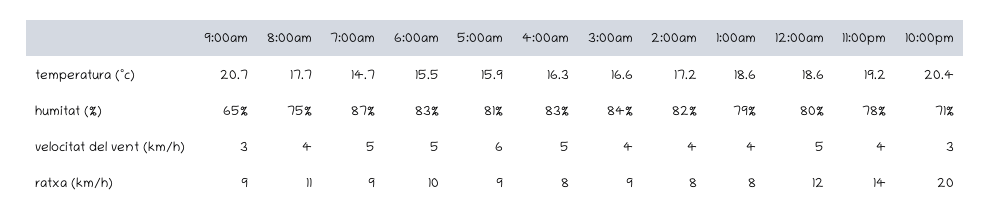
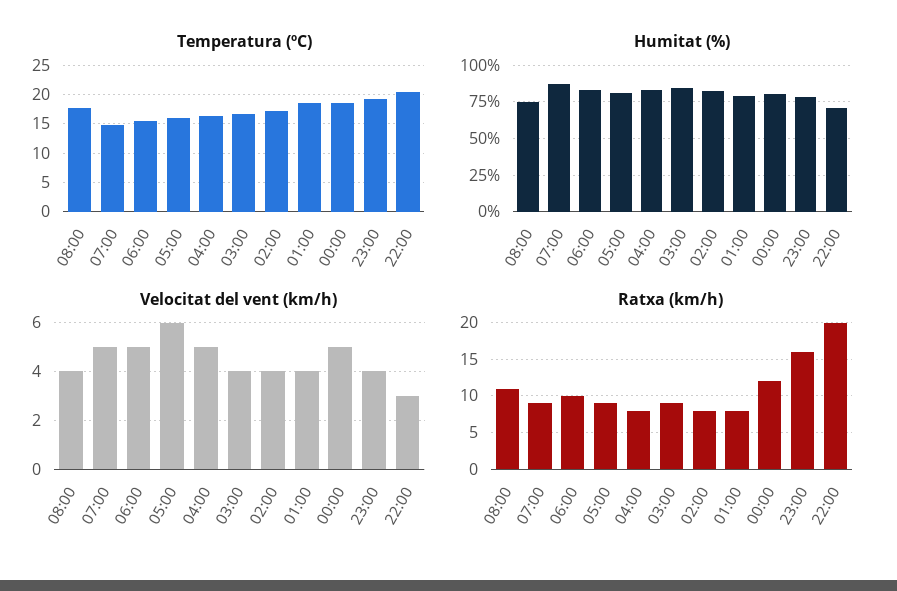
temperatura (ºc), 9:00am: 20.7 -> none
humitat (%), 9:00am: 65 -> none
velocitat del vent (km/h), 9:00am: 3 -> none
ratxa (km/h), 9:00am: 9 -> none
ratxa (km/h), 11:00pm: 14 -> 16

